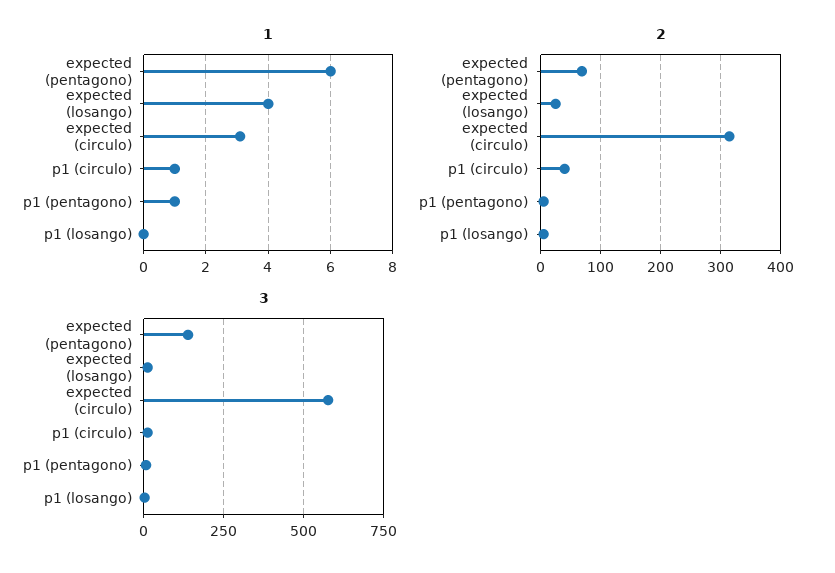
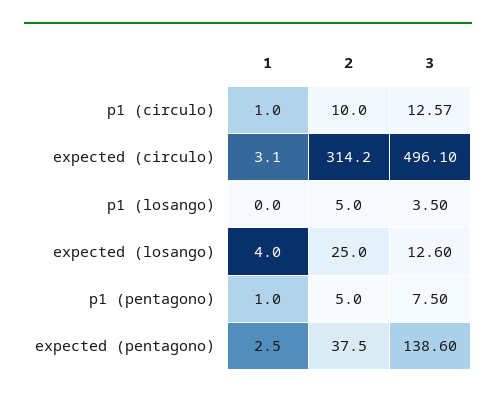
1, expected (pentagono): 6 -> 2.5
2, expected (pentagono): 70 -> 37.5
2, p1 (circulo): 40 -> 10
3, expected (circulo): 575 -> 496.1

